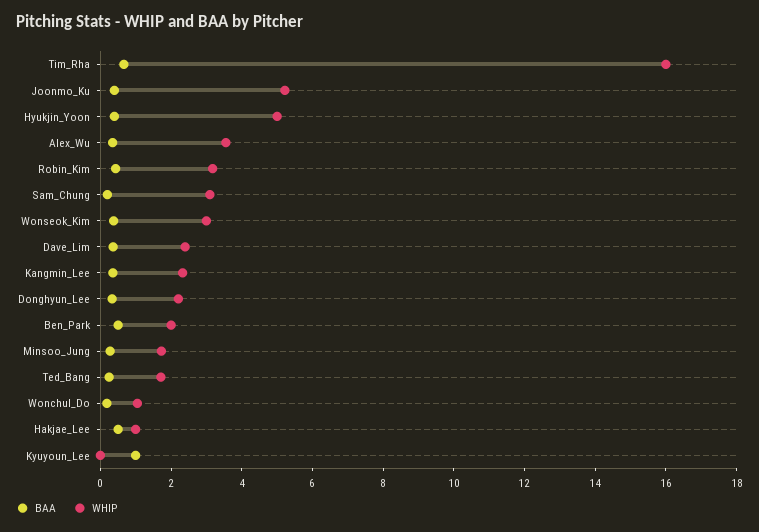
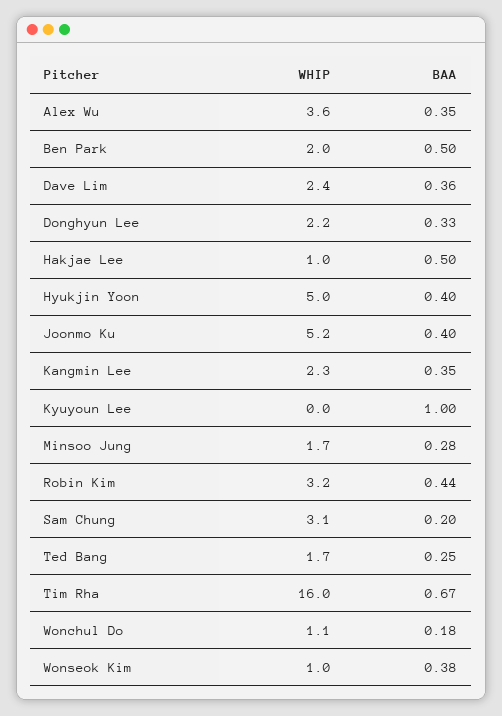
WHIP, Wonseok_Kim: 3 -> 1

